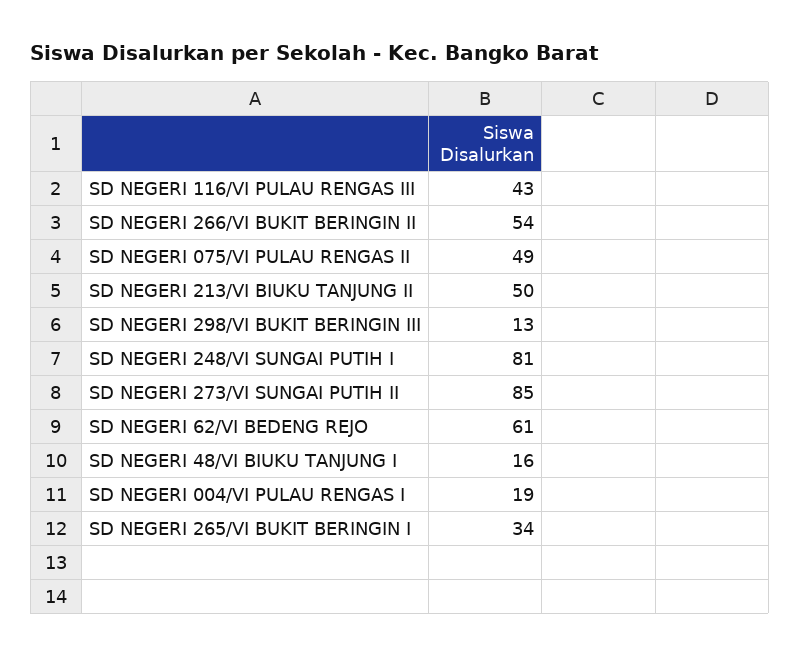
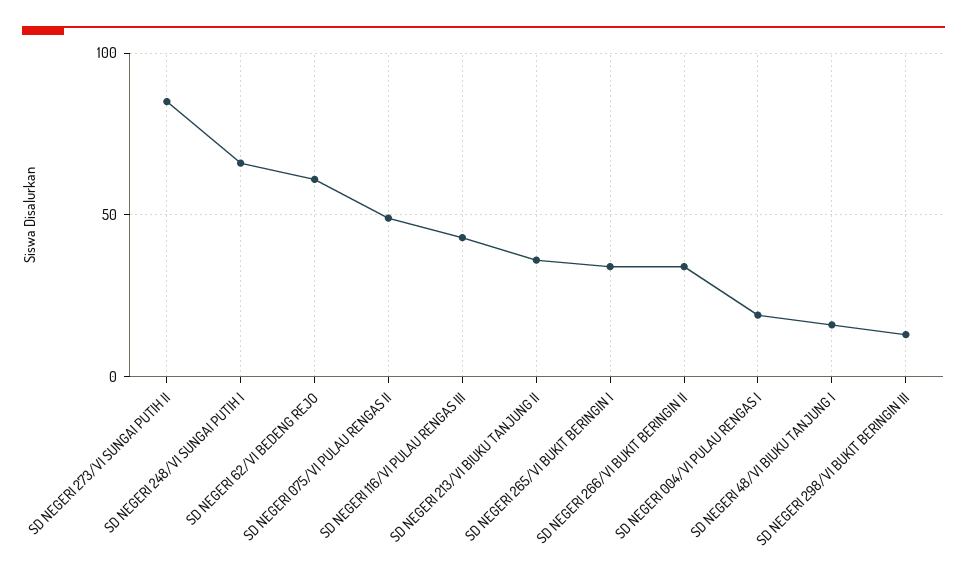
SD NEGERI 266/VI BUKIT BERINGIN II: 54 -> 35
SD NEGERI 213/VI BIUKU TANJUNG II: 50 -> 35
SD NEGERI 248/VI SUNGAI PUTIH I: 81 -> 65

